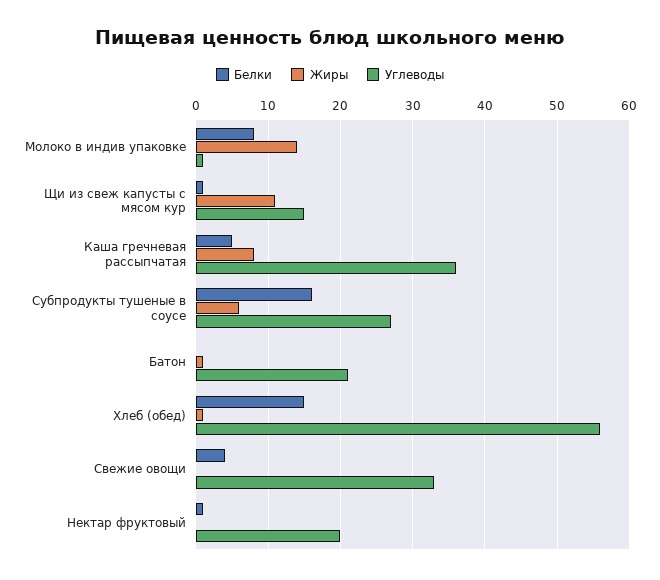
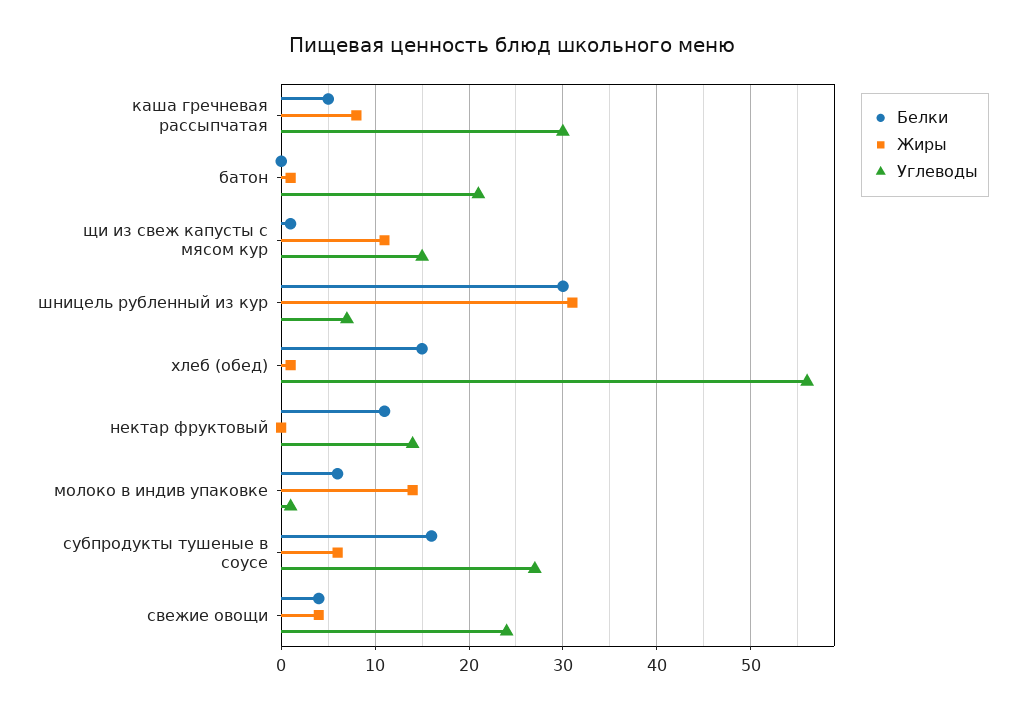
Белки, Молоко в индив упаковке: 8 -> 6
Углеводы, Каша гречневая рассыпчатая: 36 -> 30
Жиры, Свежие овощи: 0 -> 4
Углеводы, Свежие овощи: 33 -> 24
Белки, Нектар фруктовый: 1 -> 11
Углеводы, Нектар фруктовый: 20 -> 14
Белки, шницель рубленный из кур: none -> 30
Жиры, шницель рубленный из кур: none -> 31
Углеводы, шницель рубленный из кур: none -> 7

